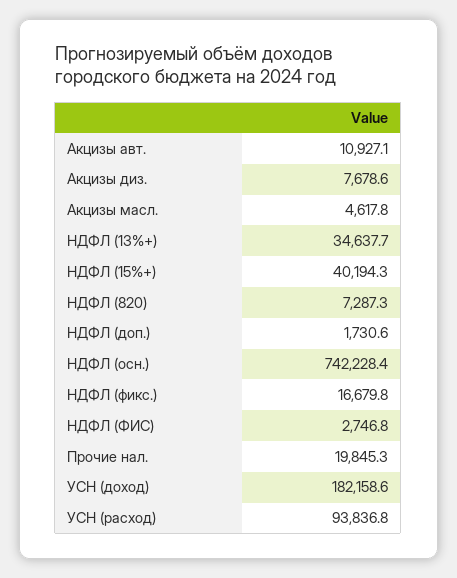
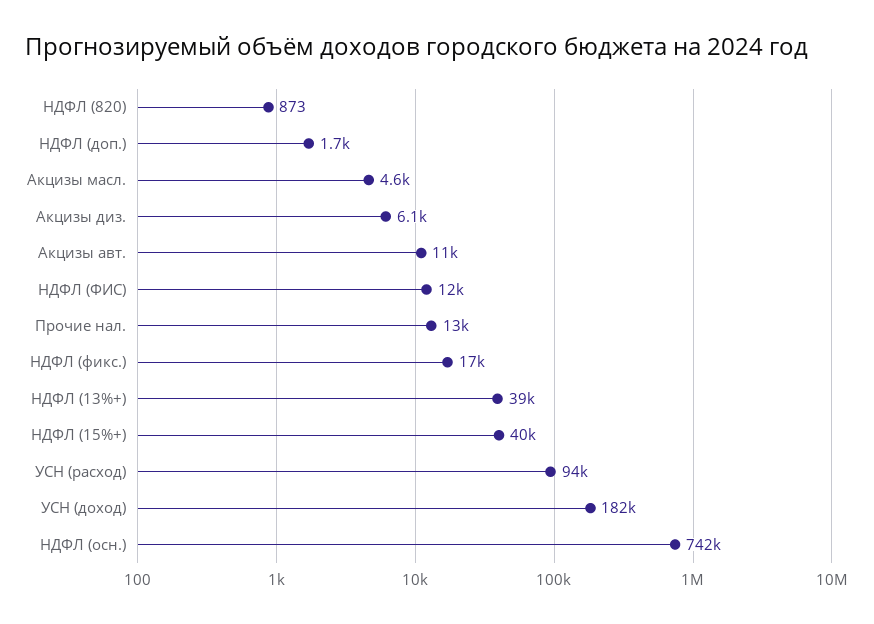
Акцизы диз.: 7678.6 -> 6100
НДФЛ (13%+): 34637.7 -> 39000
НДФЛ (820): 7287.3 -> 873
НДФЛ (ФИС): 2746.8 -> 12000
Прочие нал.: 19845.3 -> 13000

